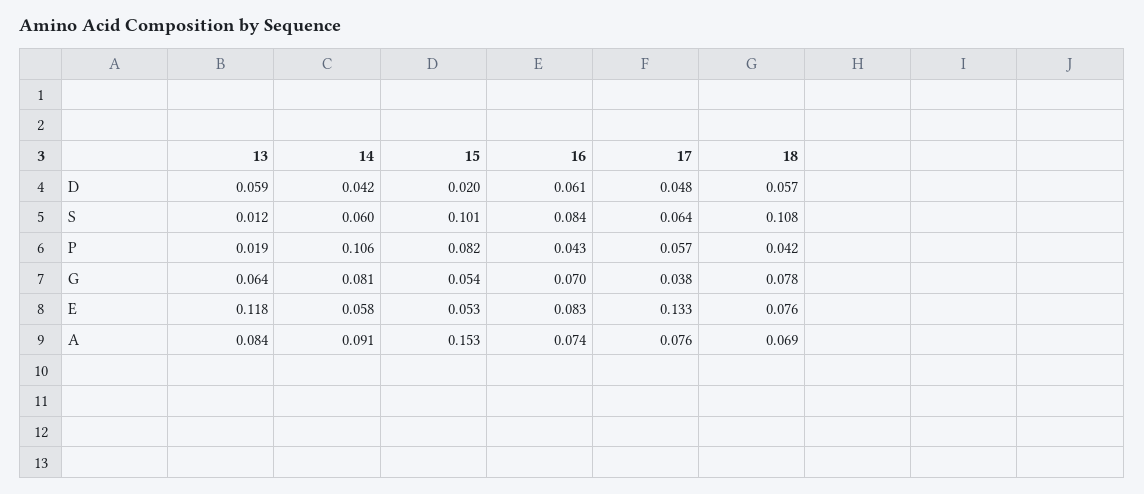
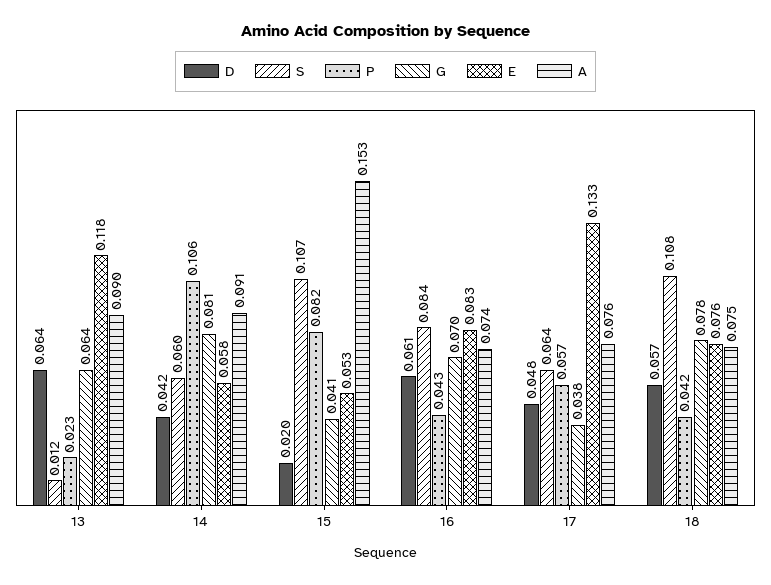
D, 13: 0.059 -> 0.064
S, 15: 0.101 -> 0.107
P, 13: 0.019 -> 0.023
G, 15: 0.054 -> 0.041
A, 13: 0.084 -> 0.09
A, 18: 0.069 -> 0.075

